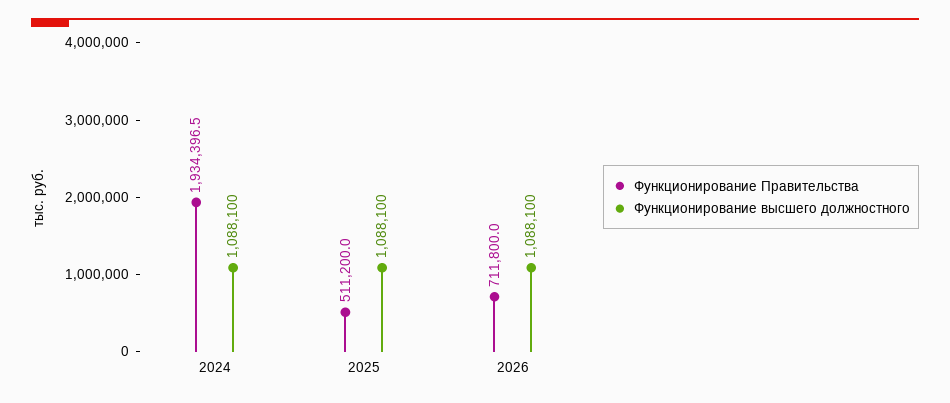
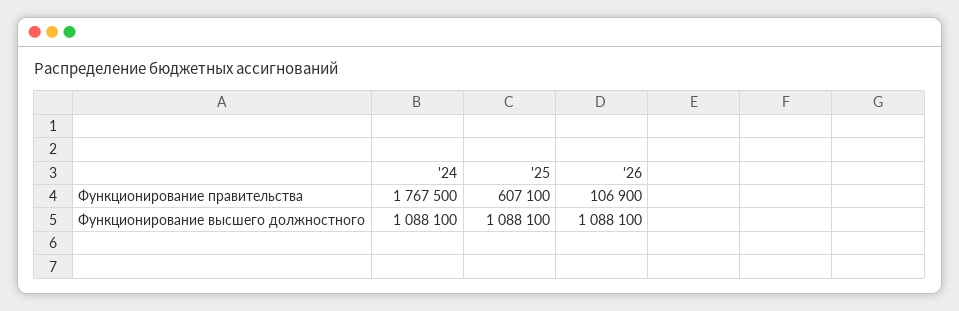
Функционирование Правительства, 2024: 1934396.5 -> 1767500
Функционирование Правительства, 2025: 511200 -> 607100
Функционирование Правительства, 2026: 711800 -> 106900

